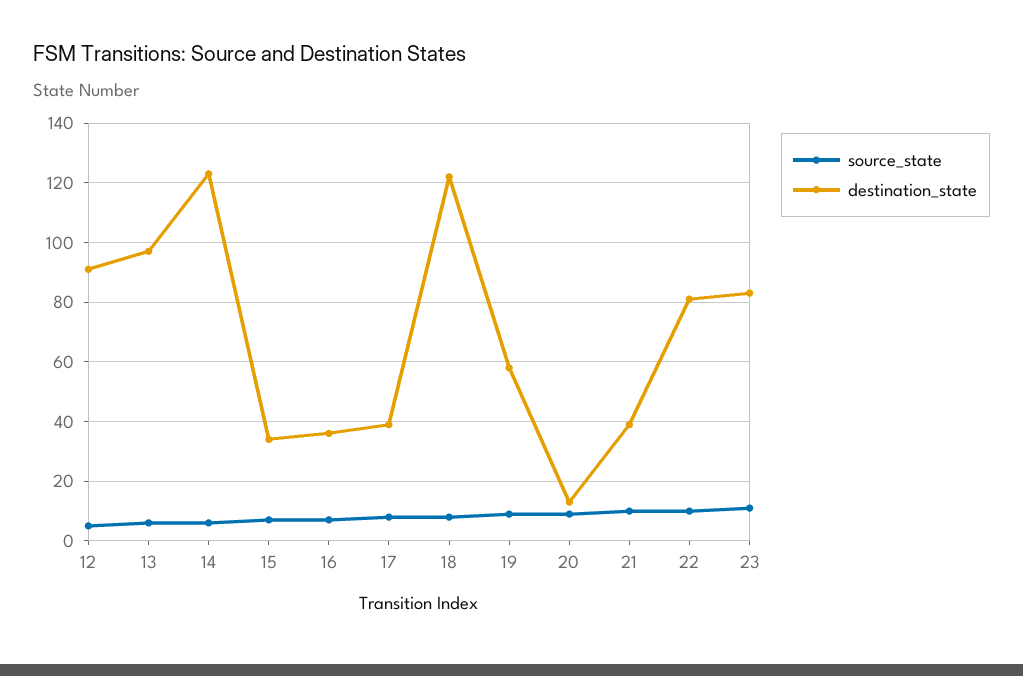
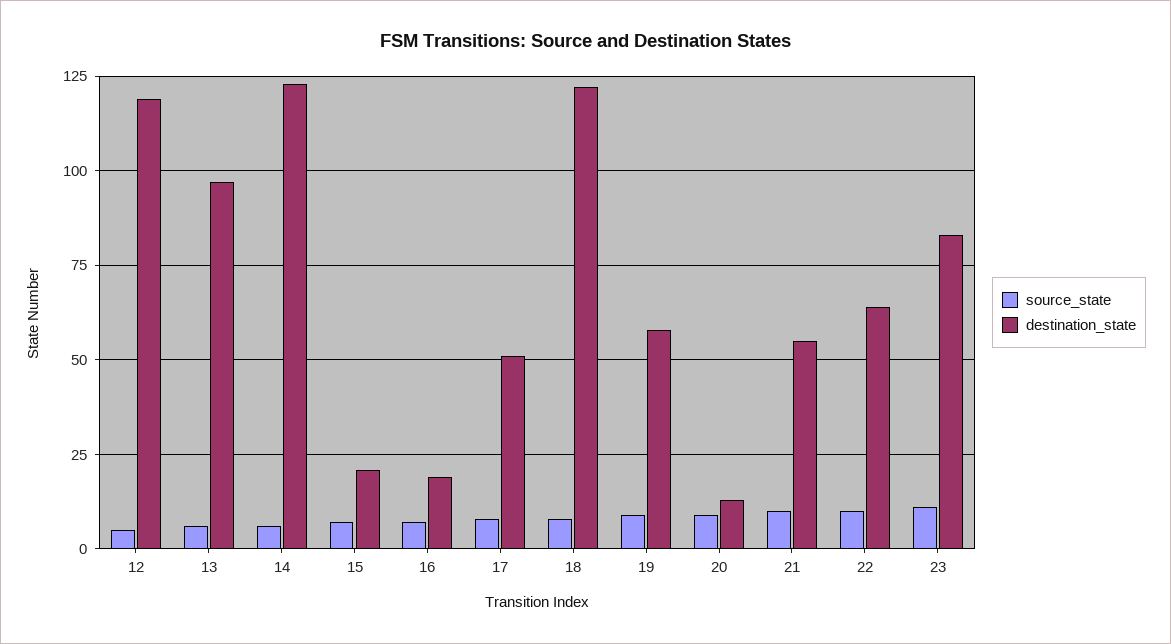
destination_state, 12: 90 -> 120
destination_state, 15: 35 -> 20
destination_state, 16: 35 -> 20
destination_state, 17: 40 -> 50
destination_state, 21: 40 -> 55
destination_state, 22: 80 -> 65

